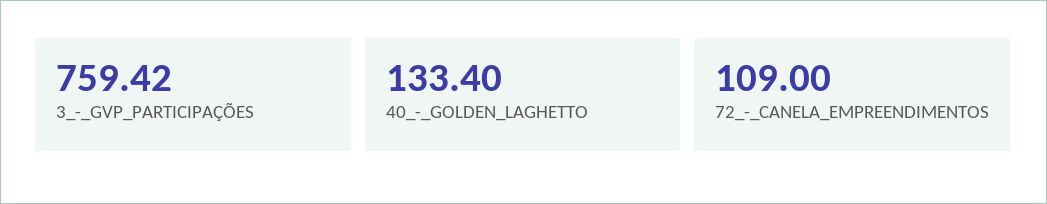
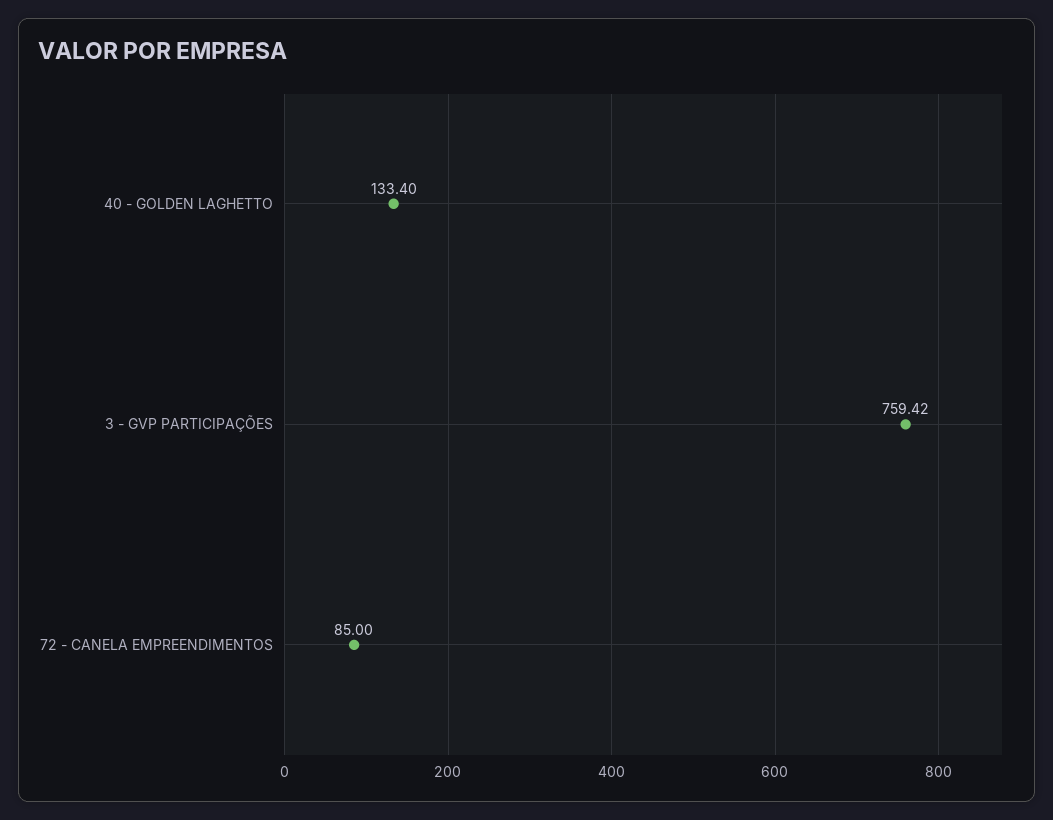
72_-_CANELA_EMPREENDIMENTOS: 109 -> 85

